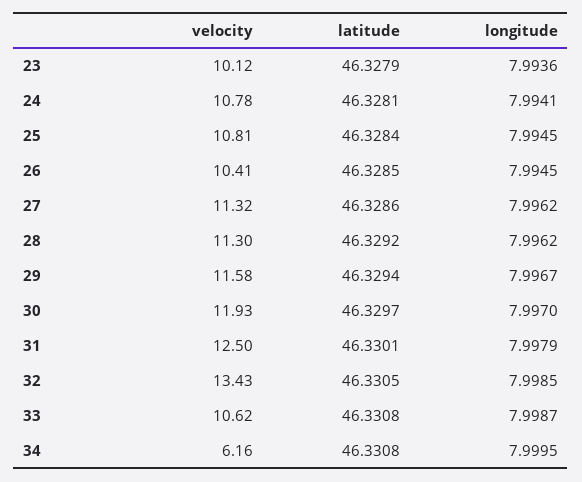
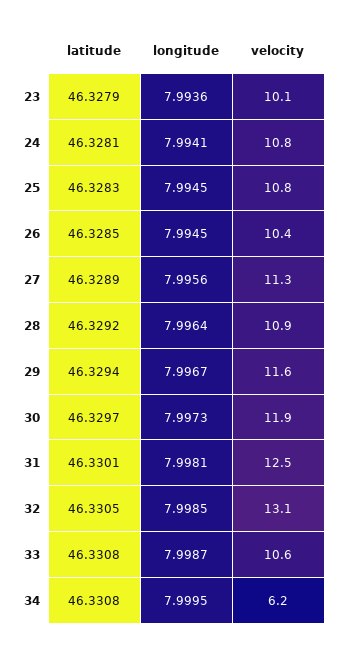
latitude, 25: 46.3284 -> 46.3283
latitude, 27: 46.3286 -> 46.3289
longitude, 27: 7.9962 -> 7.9956
velocity, 28: 11.3 -> 10.9
longitude, 28: 7.9962 -> 7.9964
longitude, 30: 7.997 -> 7.9973
longitude, 31: 7.9979 -> 7.9981
velocity, 32: 13.43 -> 13.1

